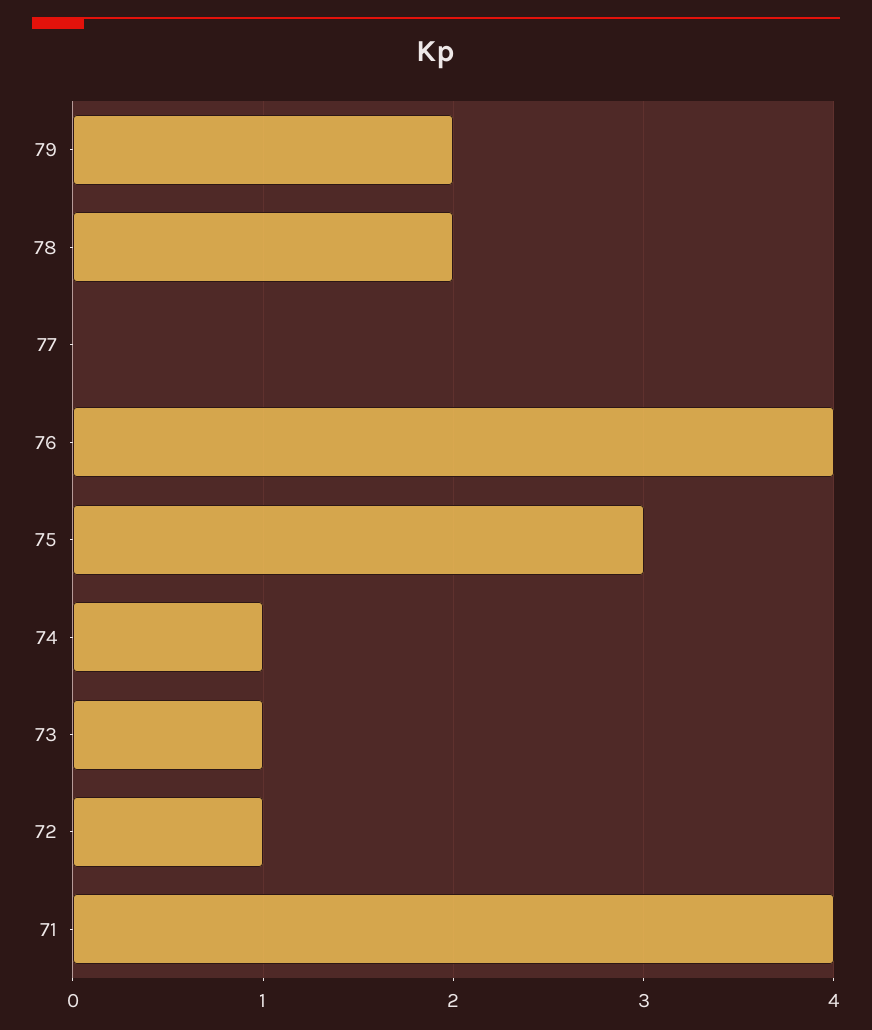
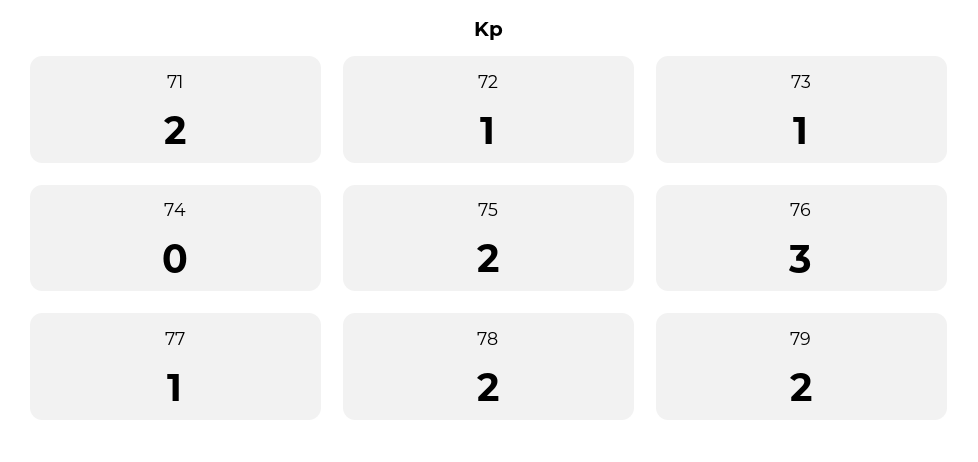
77: 0 -> 1
76: 4 -> 3
75: 3 -> 2
74: 1 -> 0
71: 4 -> 2

